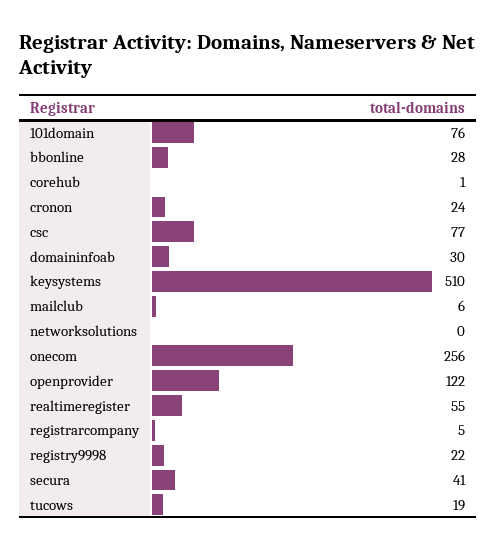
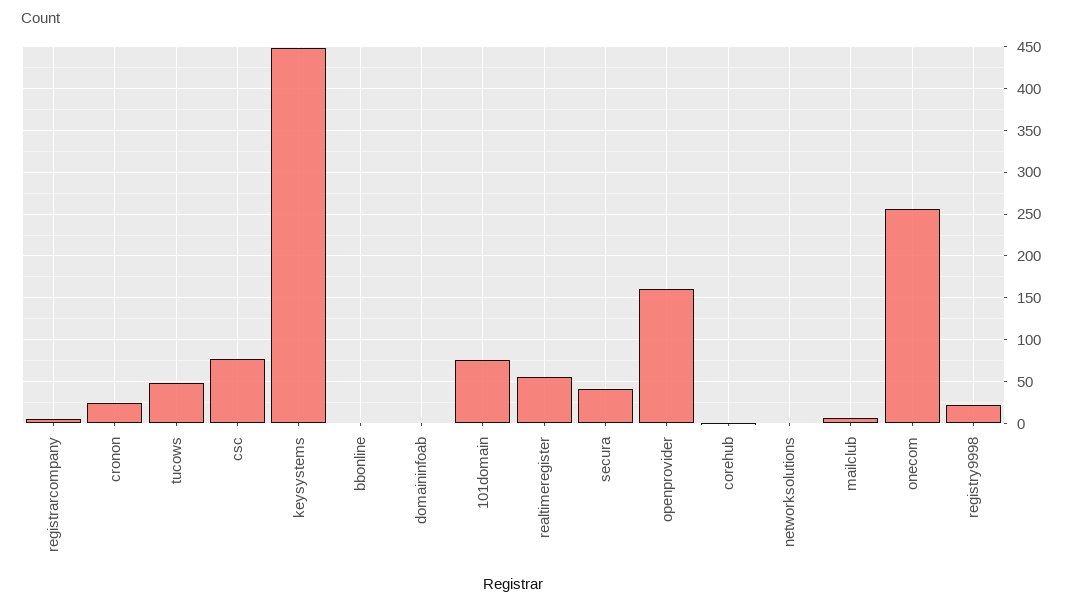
bbonline: 28 -> 0
domaininfoab: 30 -> 0
keysystems: 510 -> 450
openprovider: 122 -> 160
tucows: 19 -> 50

